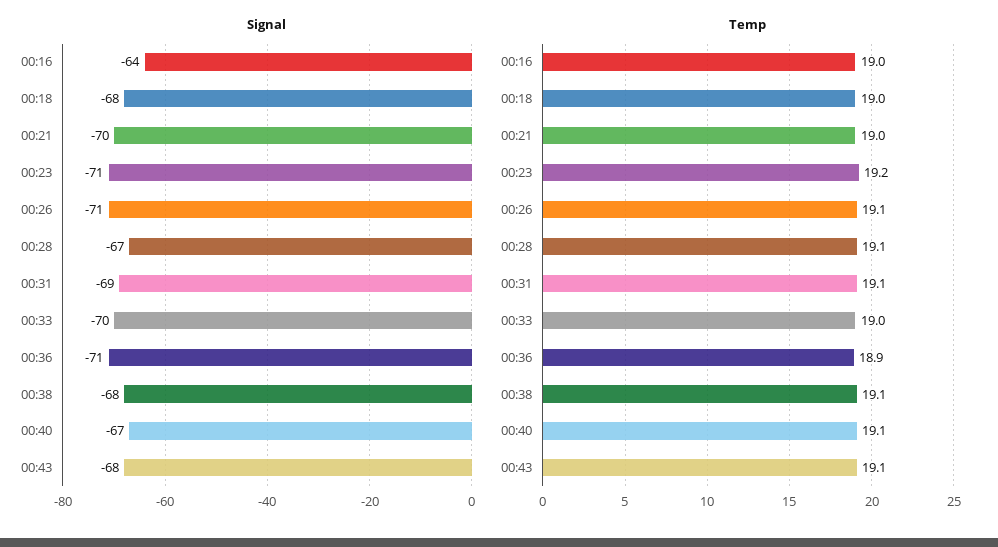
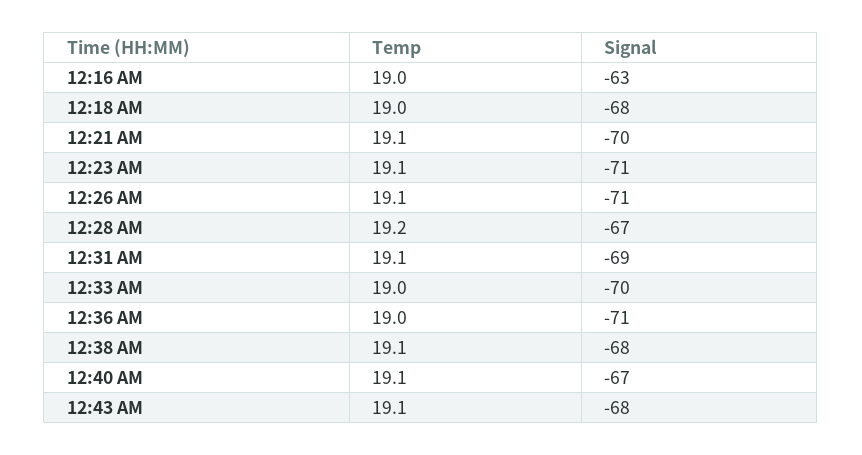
Signal, 00:16: -64 -> -63
Temp, 00:21: 19 -> 19.1
Temp, 00:23: 19.2 -> 19.1
Temp, 00:28: 19.1 -> 19.2
Temp, 00:36: 18.9 -> 19

